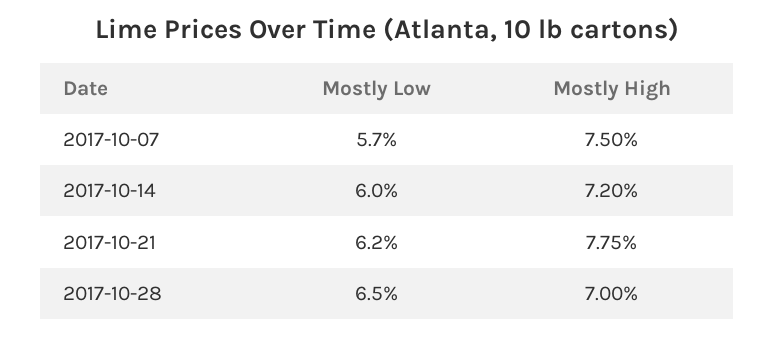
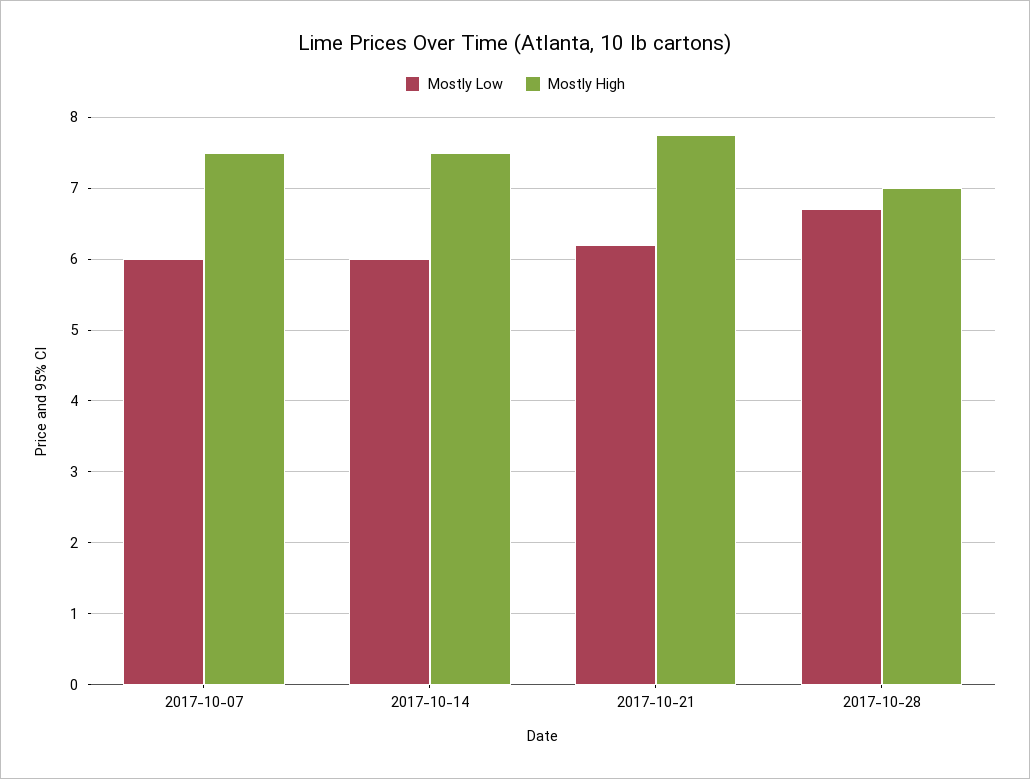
Mostly Low, 2017-10-07: 5.7 -> 6
Mostly High, 2017-10-14: 7.2 -> 7.5
Mostly Low, 2017-10-28: 6.5 -> 6.7

